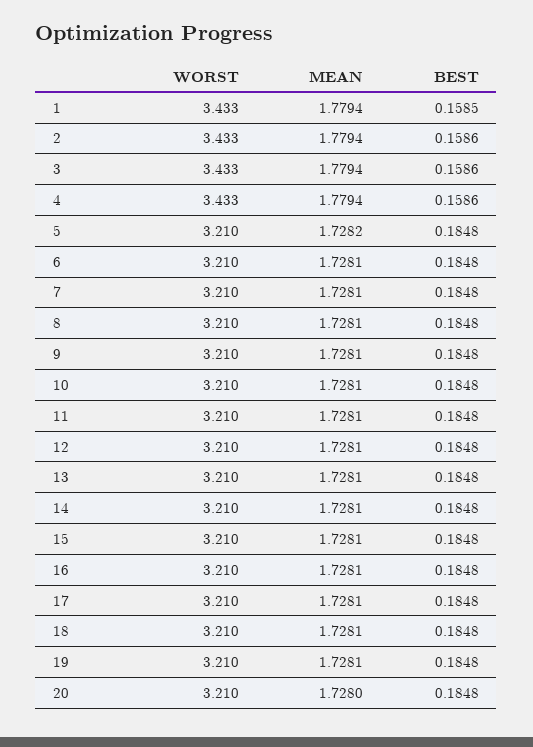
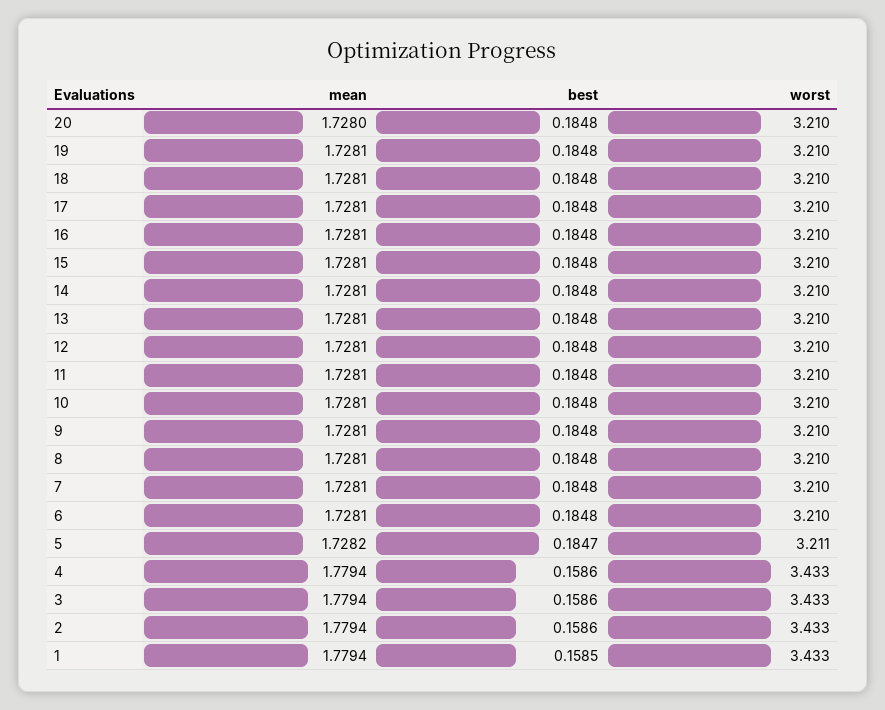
WORST, 5: 3.21 -> 3.211
BEST, 5: 0.1848 -> 0.1847

